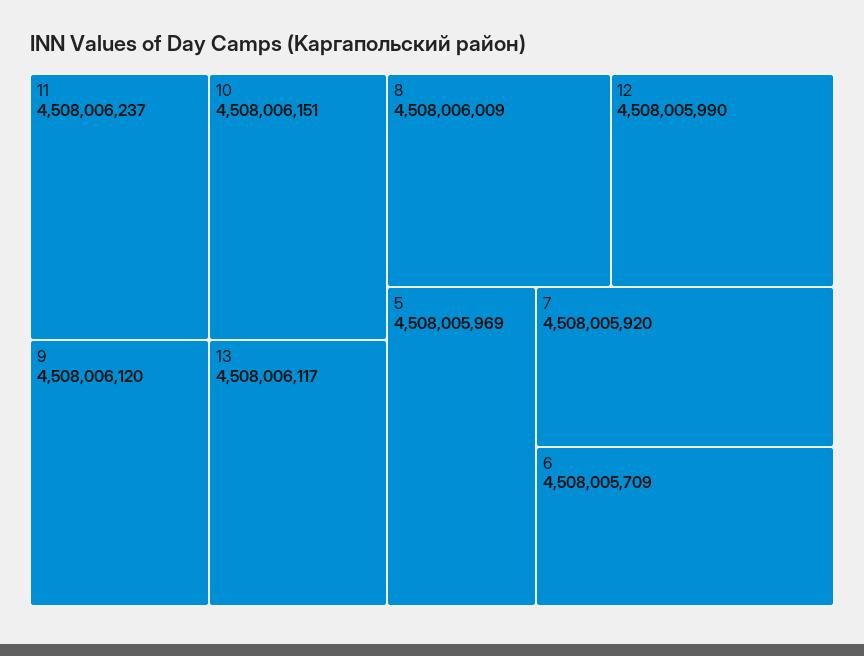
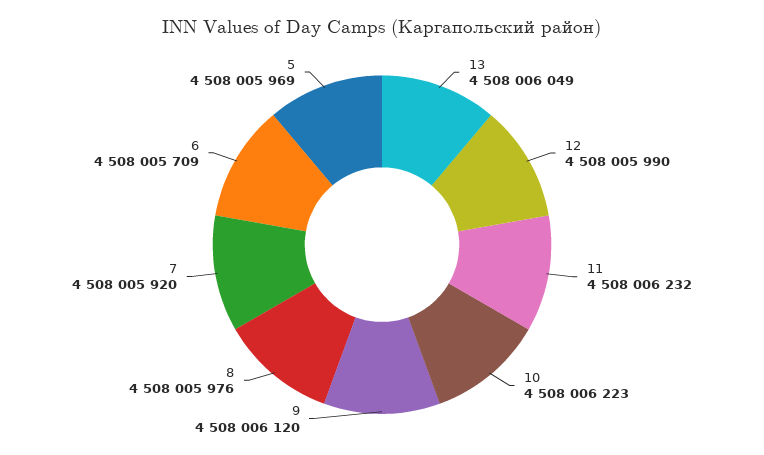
11: 4508006237 -> 4508006232
10: 4508006151 -> 4508006223
13: 4508006117 -> 4508006049
8: 4508006009 -> 4508005976

